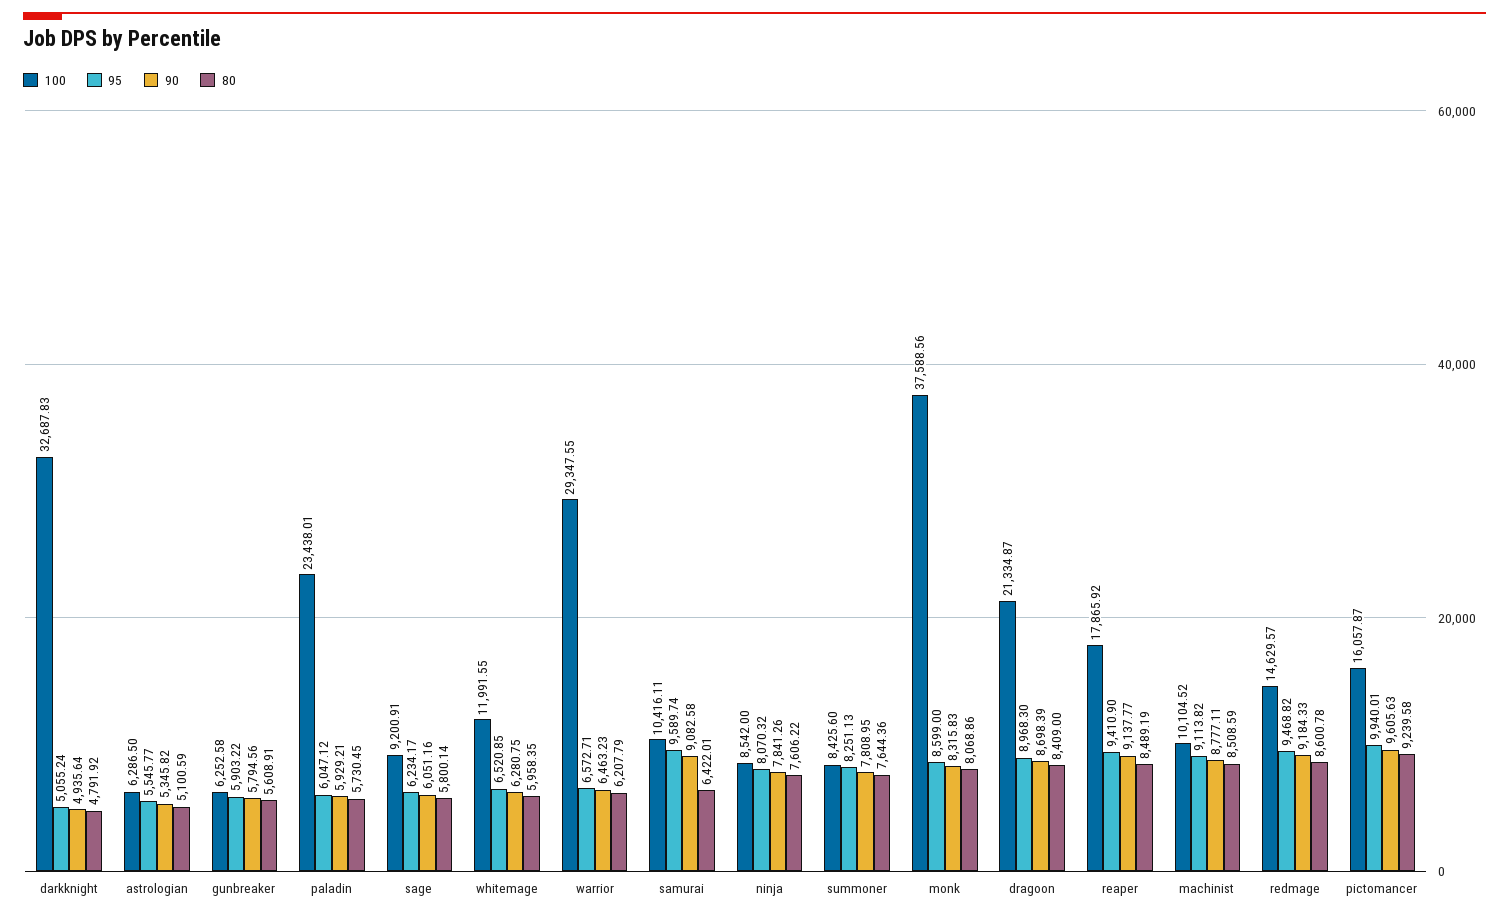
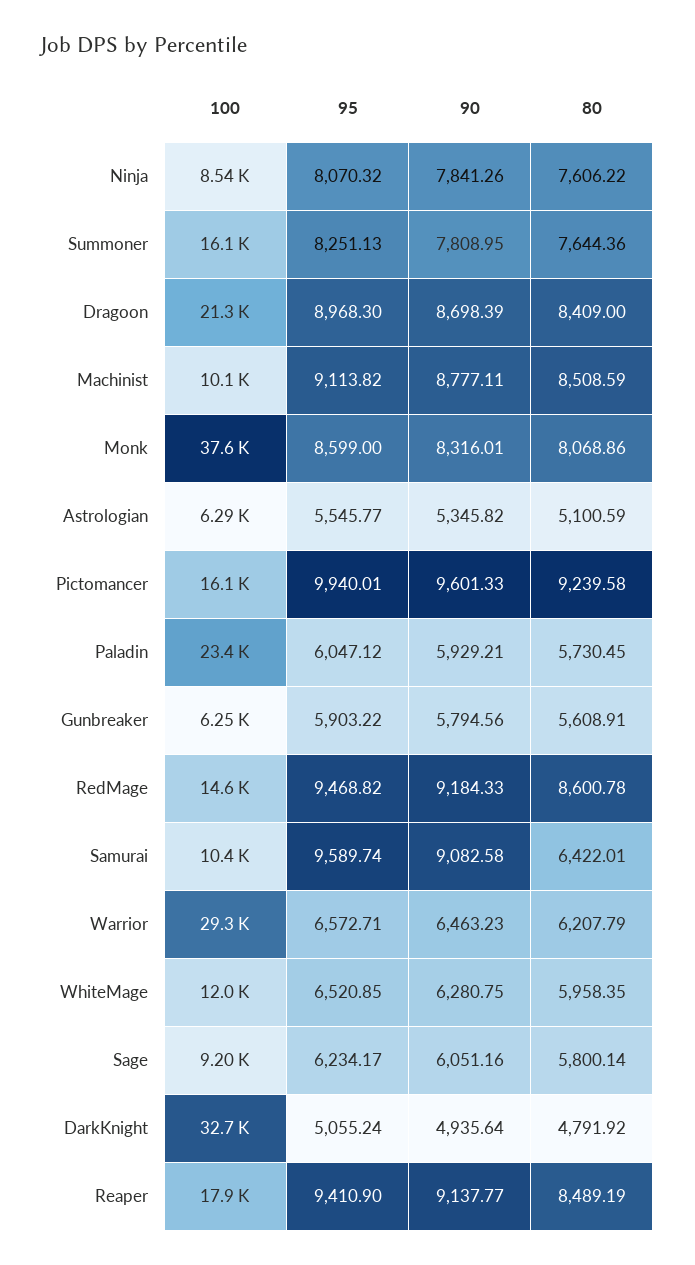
100, summoner: 8425.6 -> 16100
90, monk: 8315.83 -> 8316.01
90, pictomancer: 9605.63 -> 9601.33

